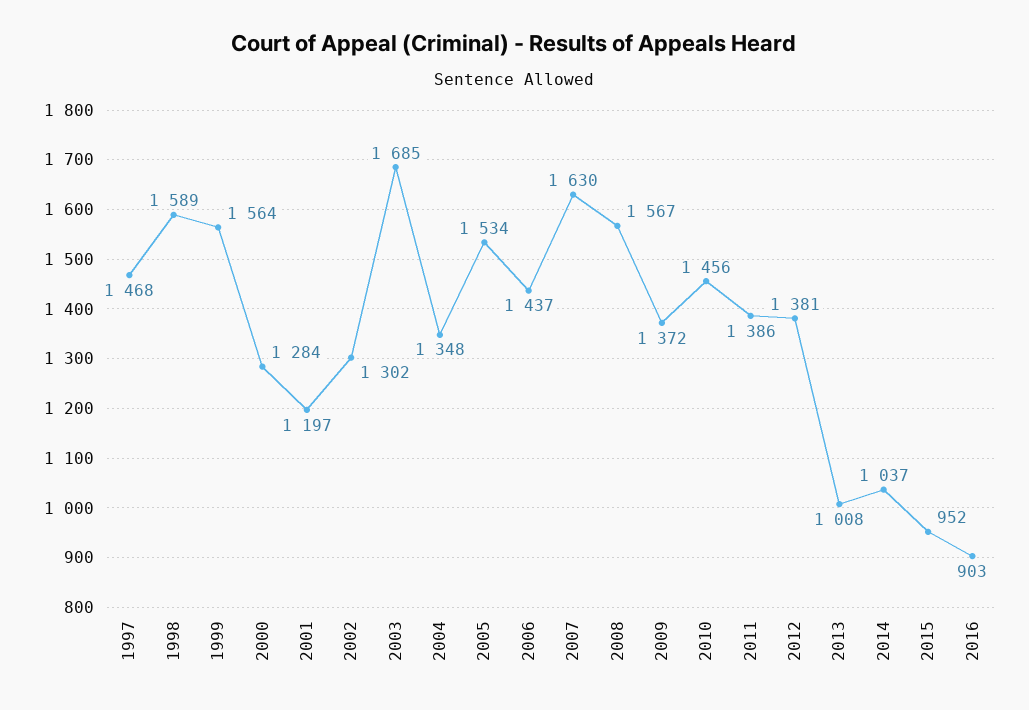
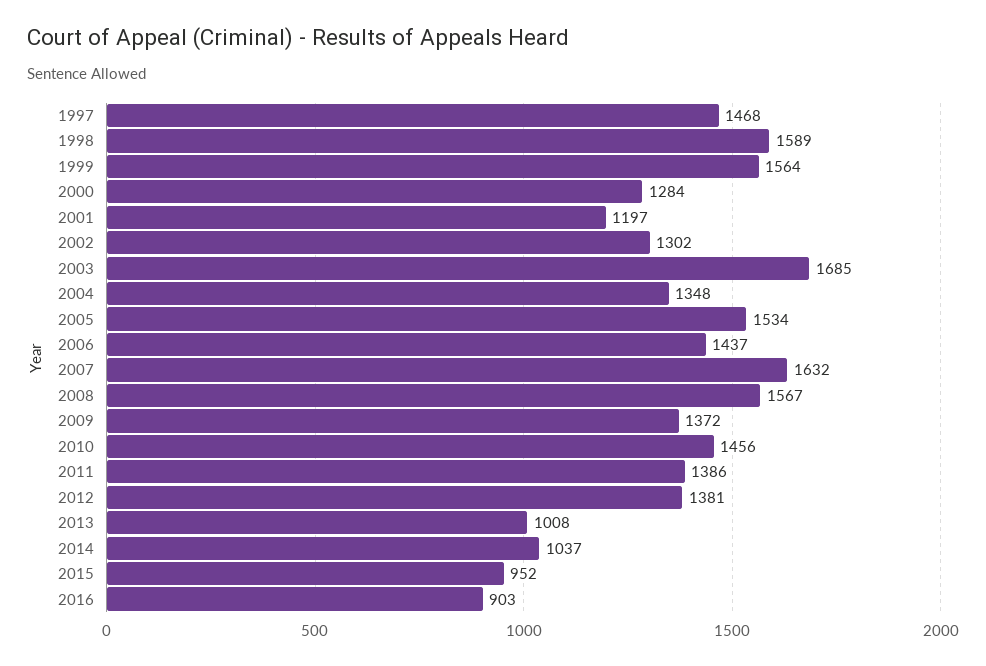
2007: 1630 -> 1632

